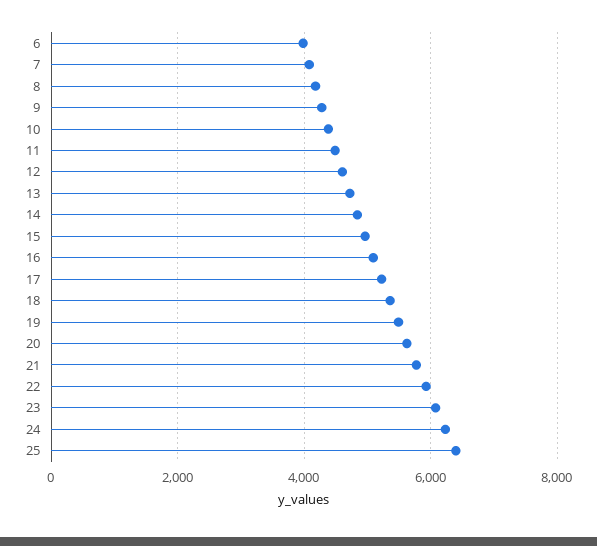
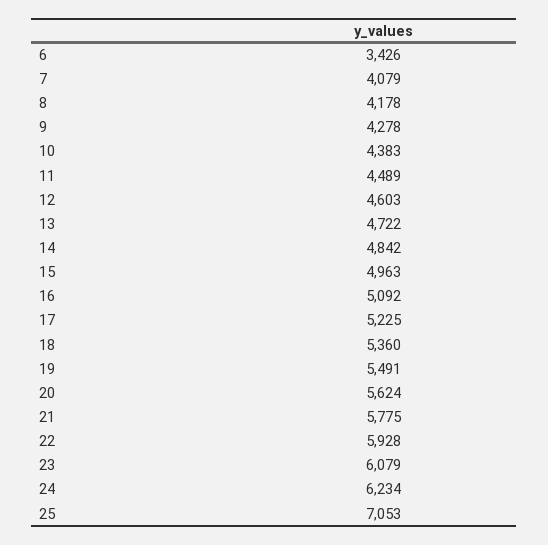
6: 4000 -> 3426
25: 6400 -> 7053

